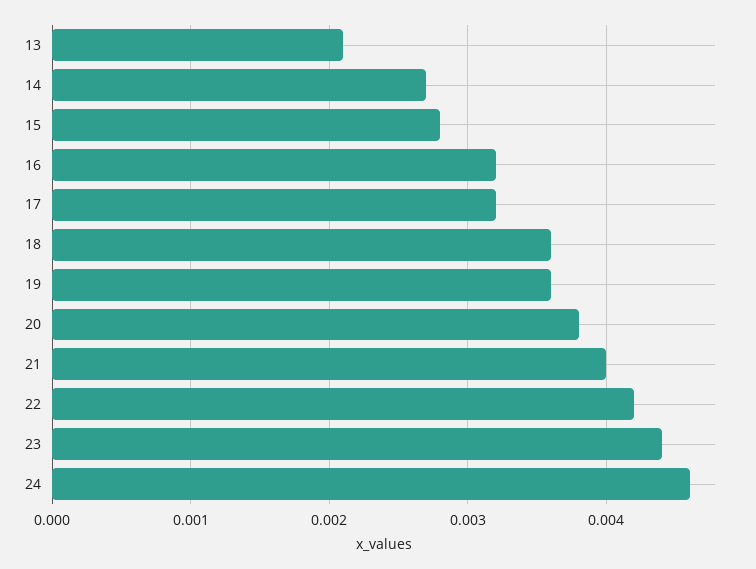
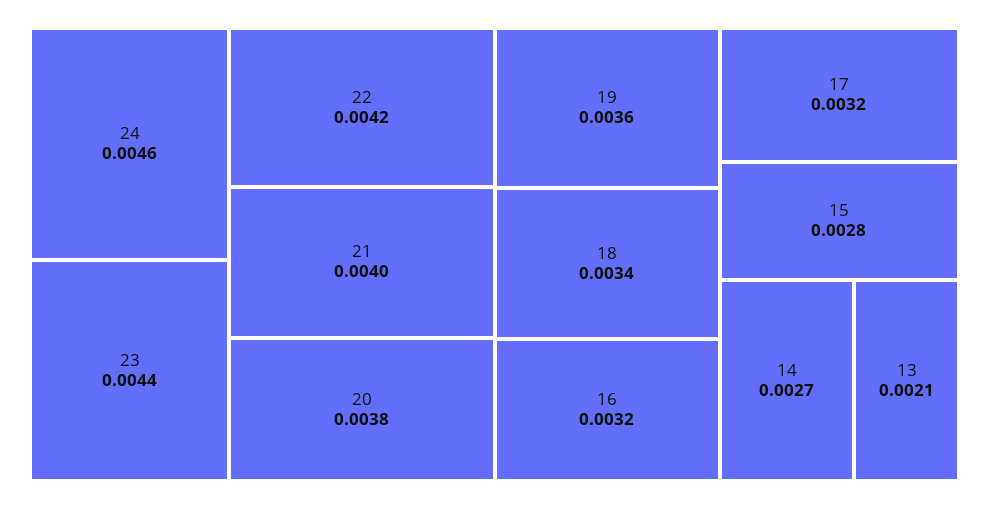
18: 0.0036 -> 0.0034

